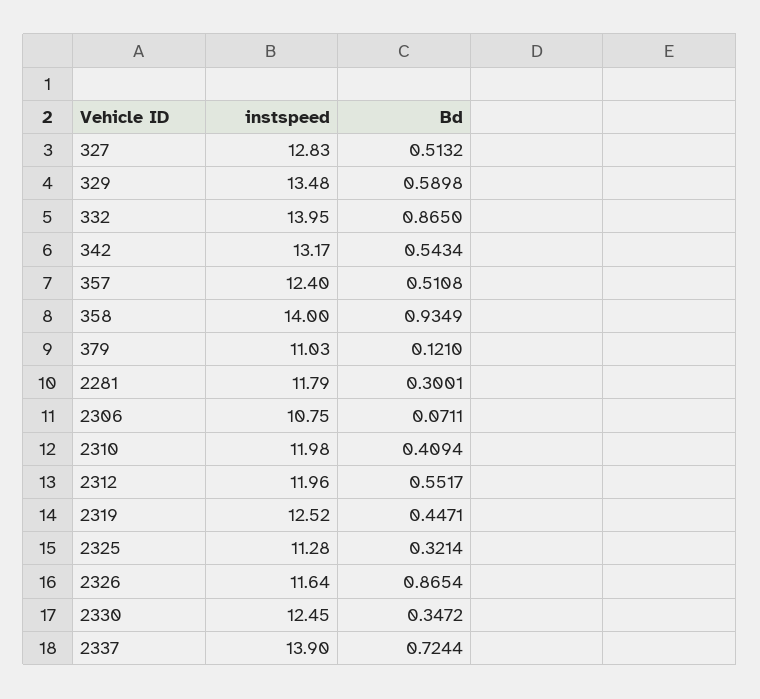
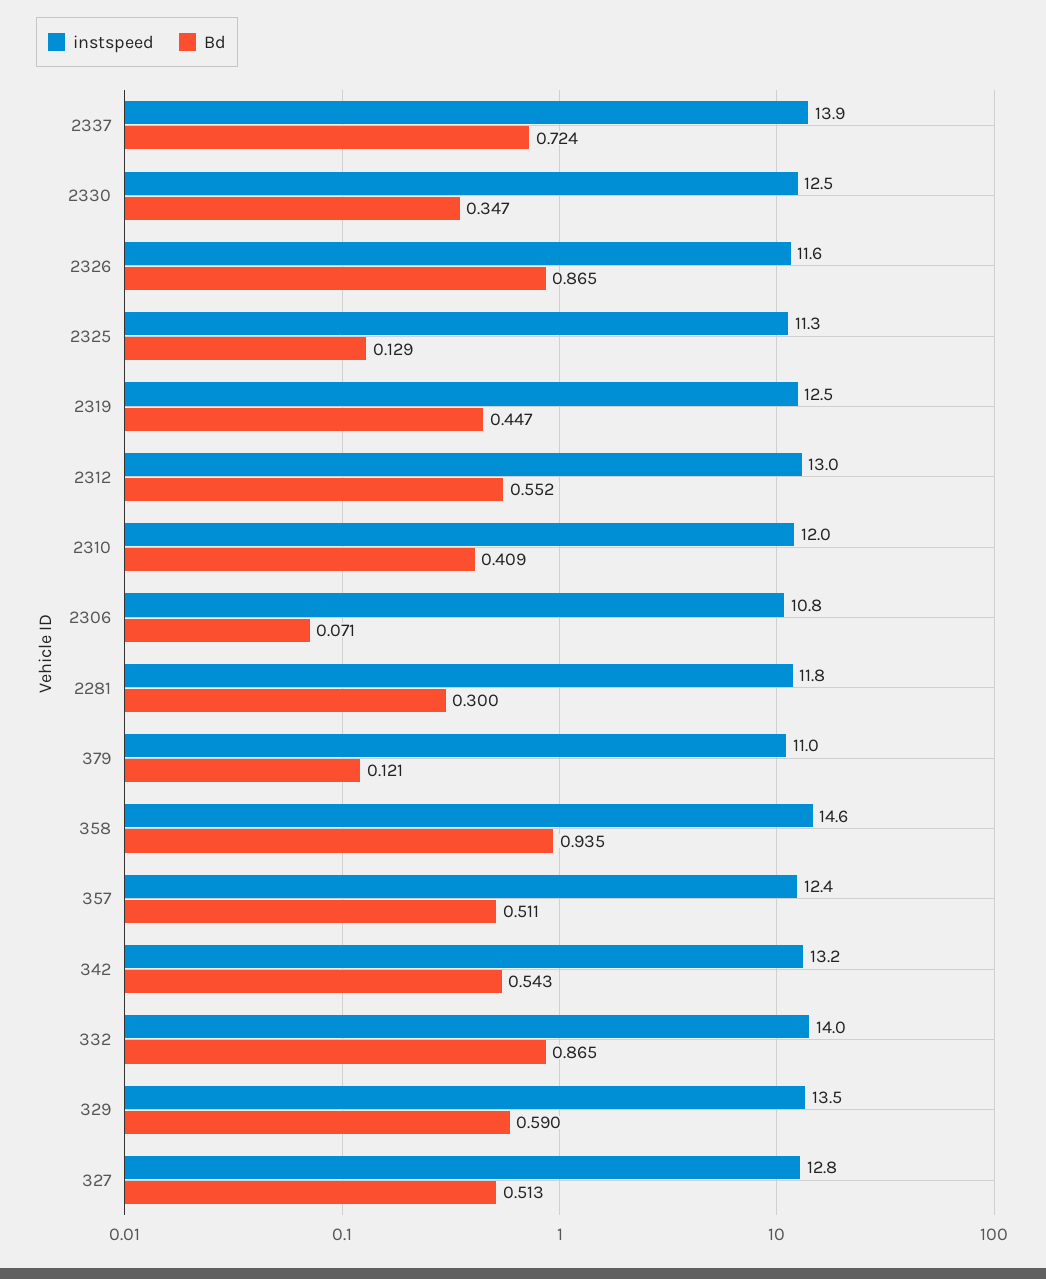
instspeed, 358: 14 -> 14.6
instspeed, 2312: 11.96 -> 13
Bd, 2325: 0.3214 -> 0.129

